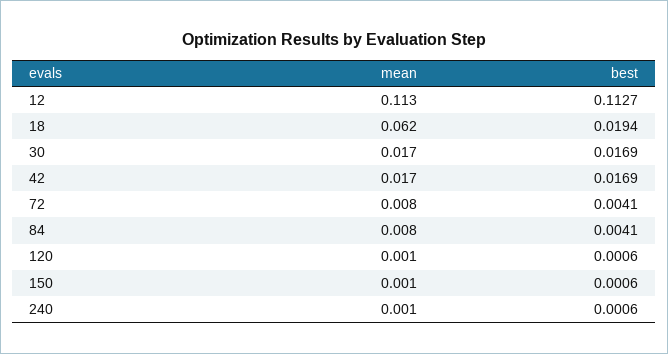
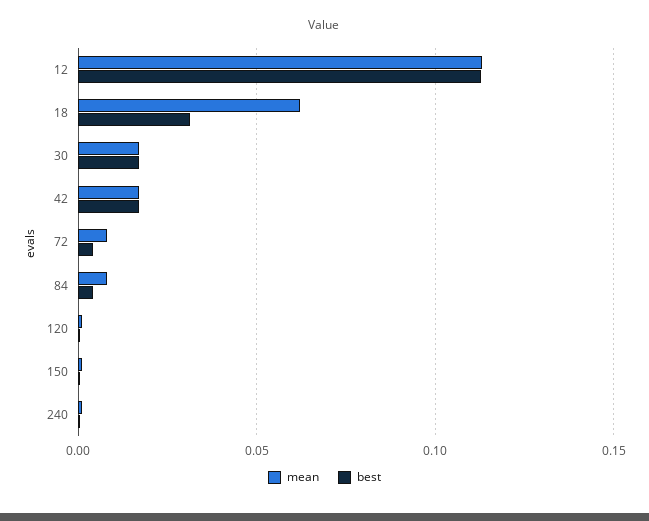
best, 18: 0.0194 -> 0.03

